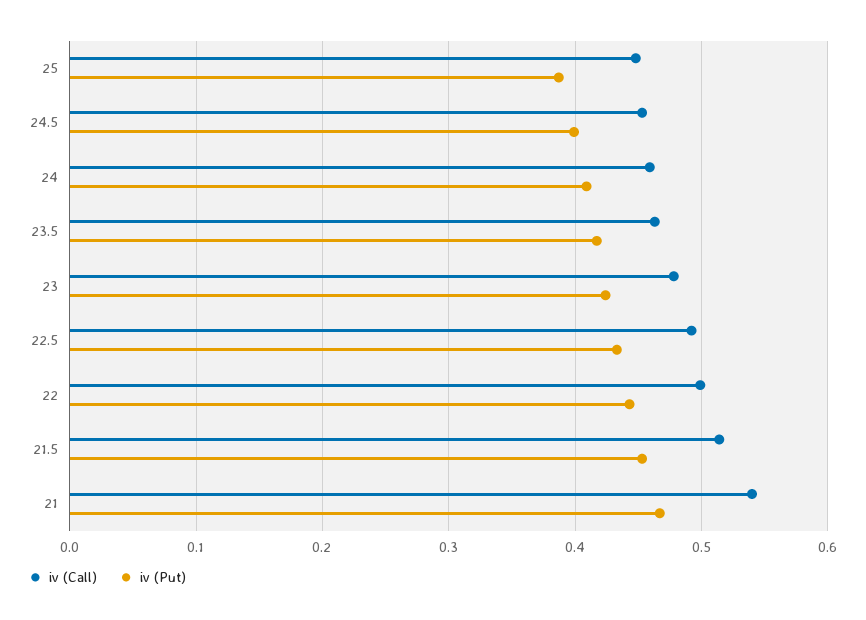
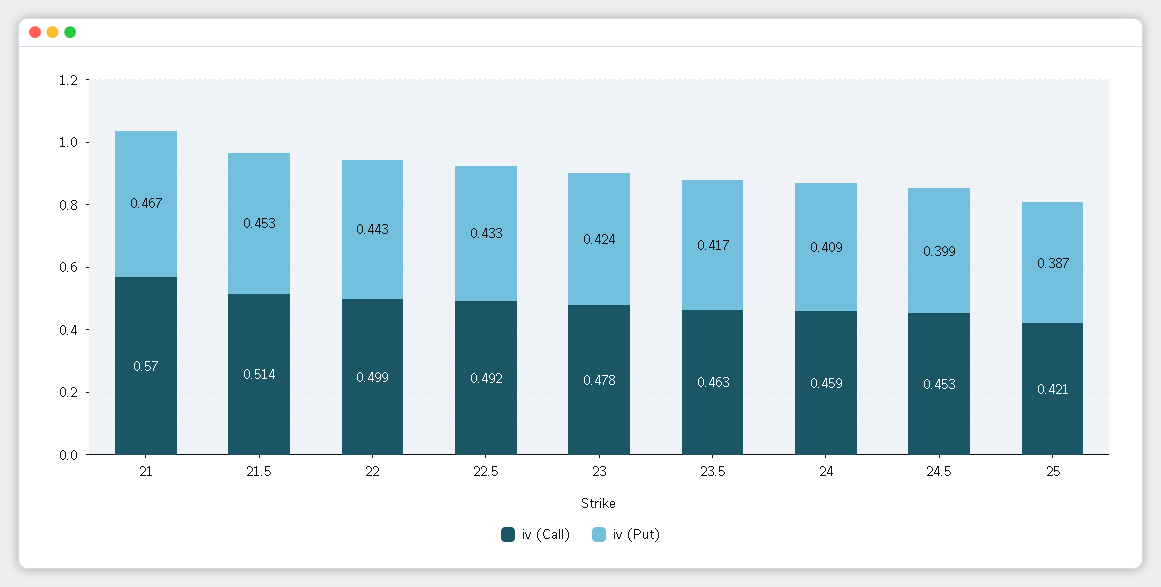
iv (Call), 25: 0.45 -> 0.421
iv (Call), 21: 0.54 -> 0.57

